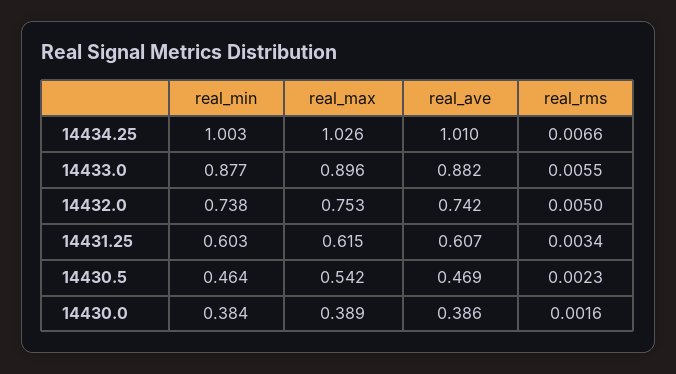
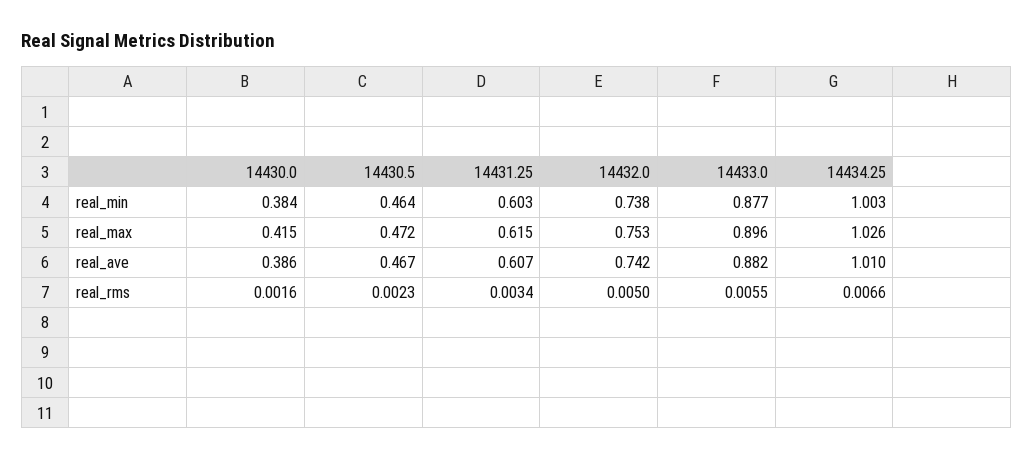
real_max, 14430.5: 0.542 -> 0.472
real_ave, 14430.5: 0.469 -> 0.467
real_max, 14430.0: 0.389 -> 0.415

